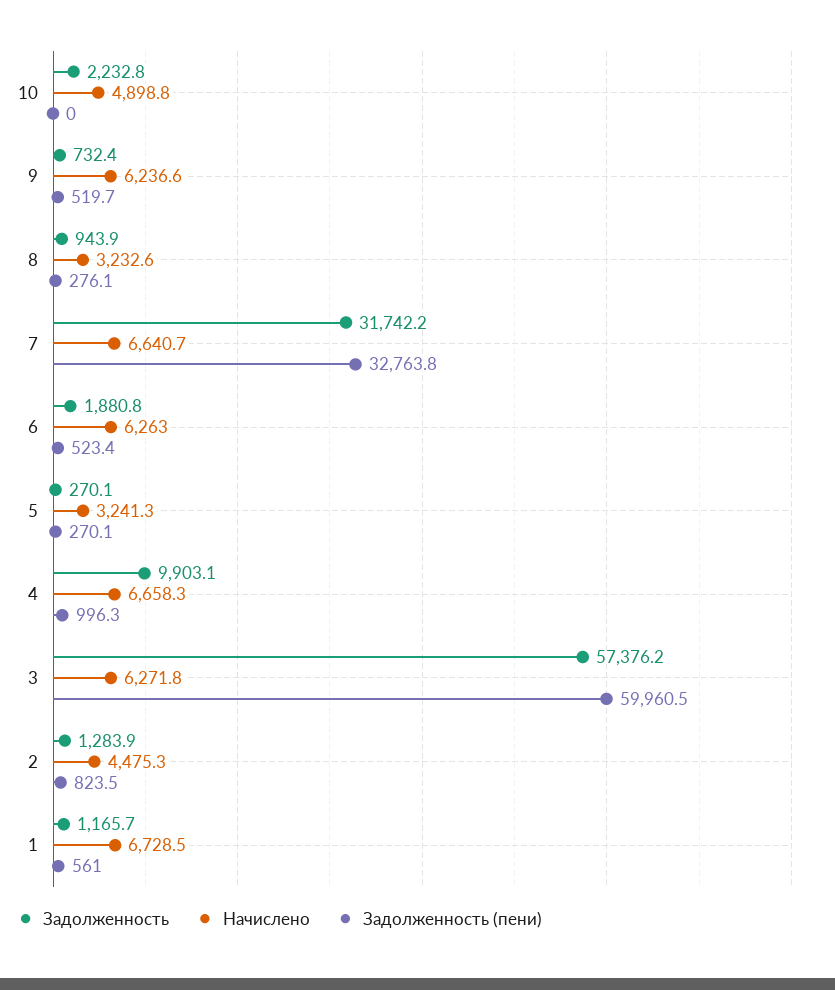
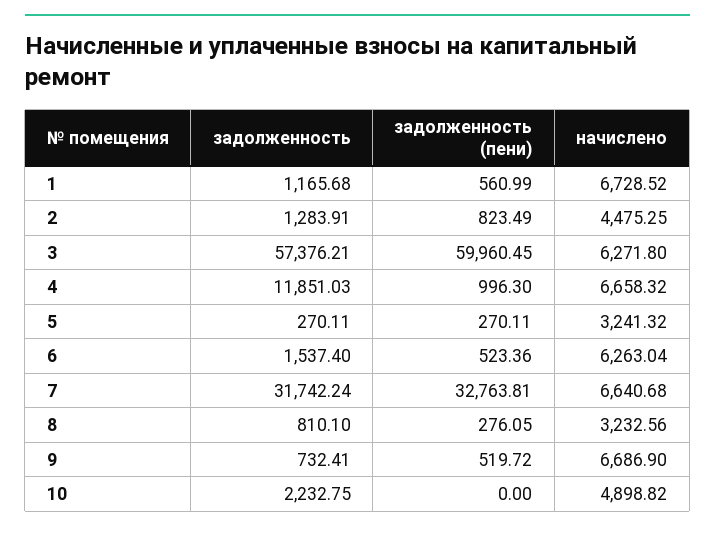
Начислено, 9: 6236.6 -> 6686.9
Задолженность, 8: 943.9 -> 810.1
Задолженность, 6: 1880.8 -> 1537.4
Задолженность, 4: 9903.1 -> 11851.03

